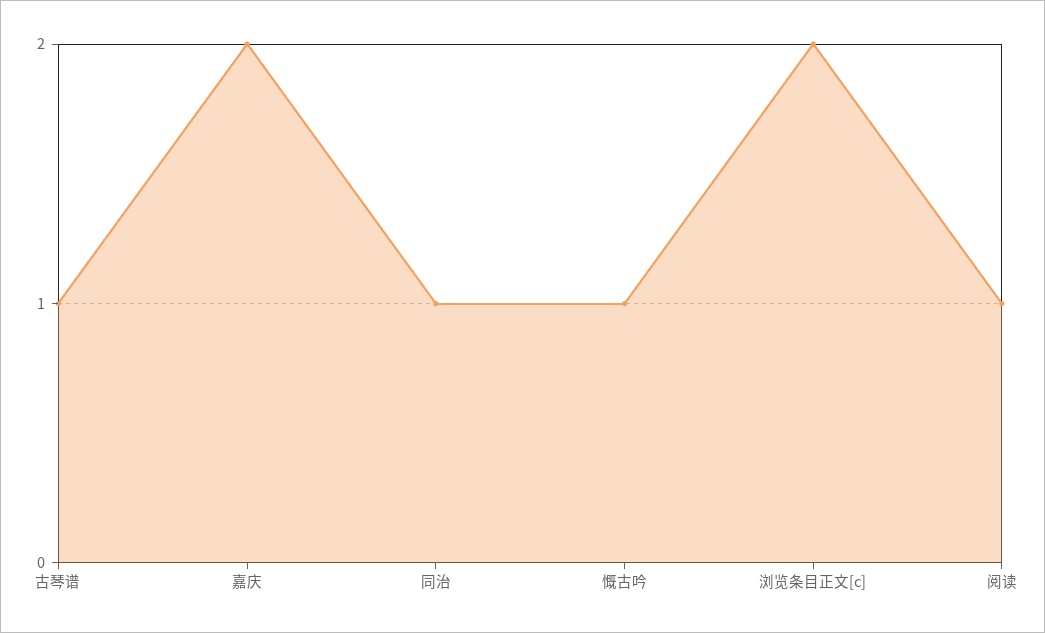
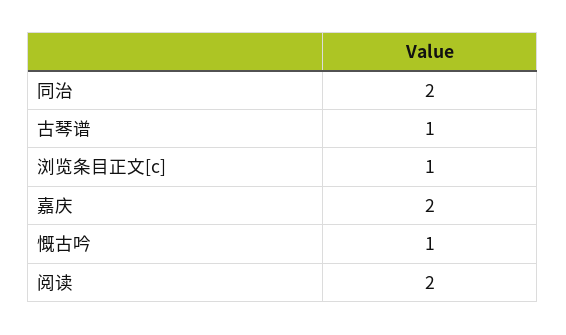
同治: 1 -> 2
浏览条目正文[c]: 2 -> 1
阅读: 1 -> 2

